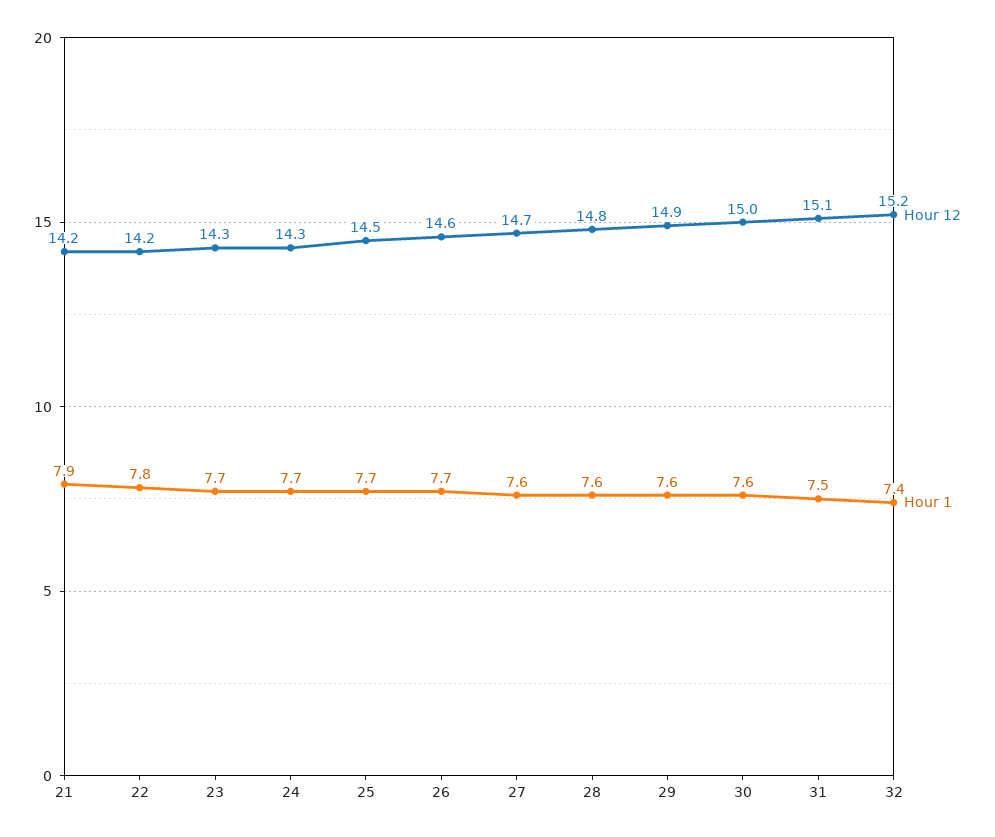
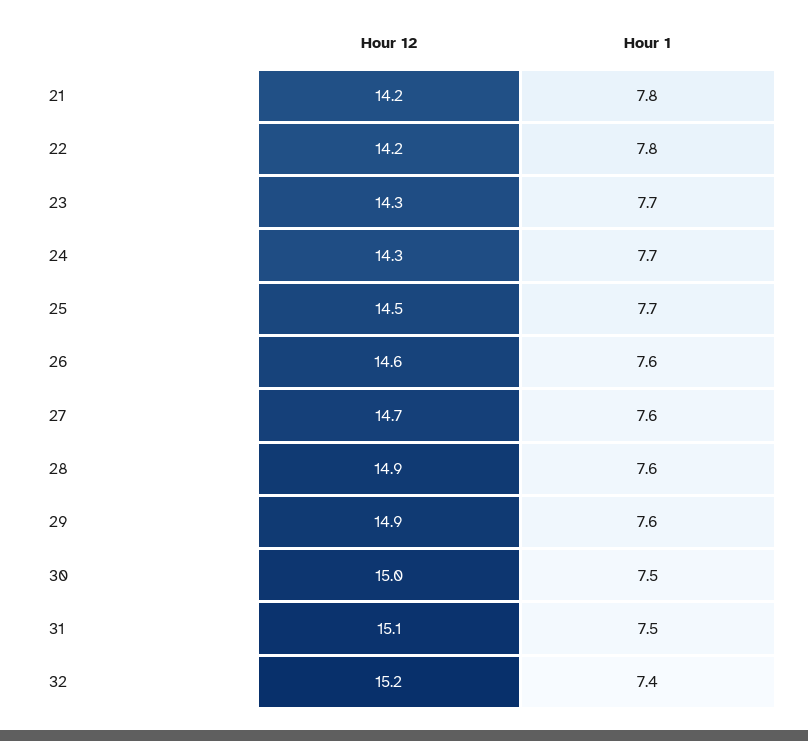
Hour 1, 21: 7.9 -> 7.8
Hour 1, 26: 7.7 -> 7.6
Hour 12, 28: 14.8 -> 14.9
Hour 1, 30: 7.6 -> 7.5

